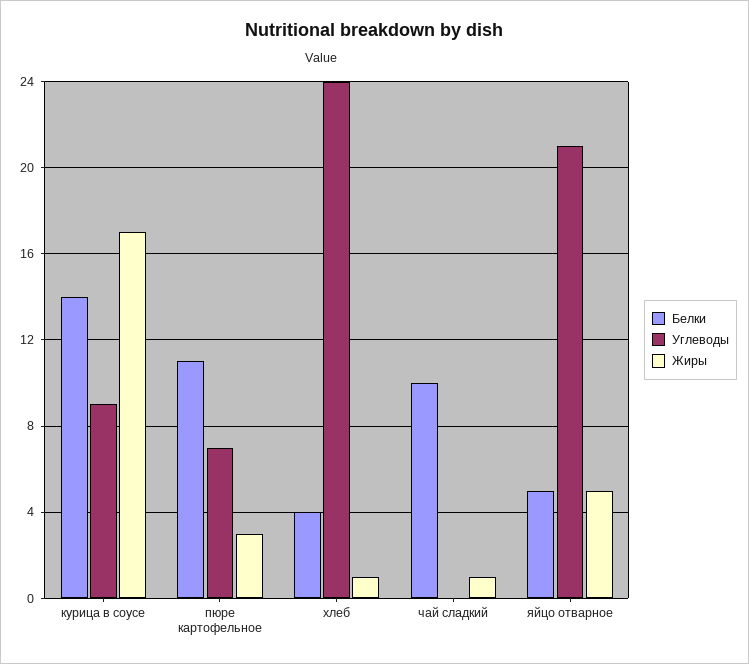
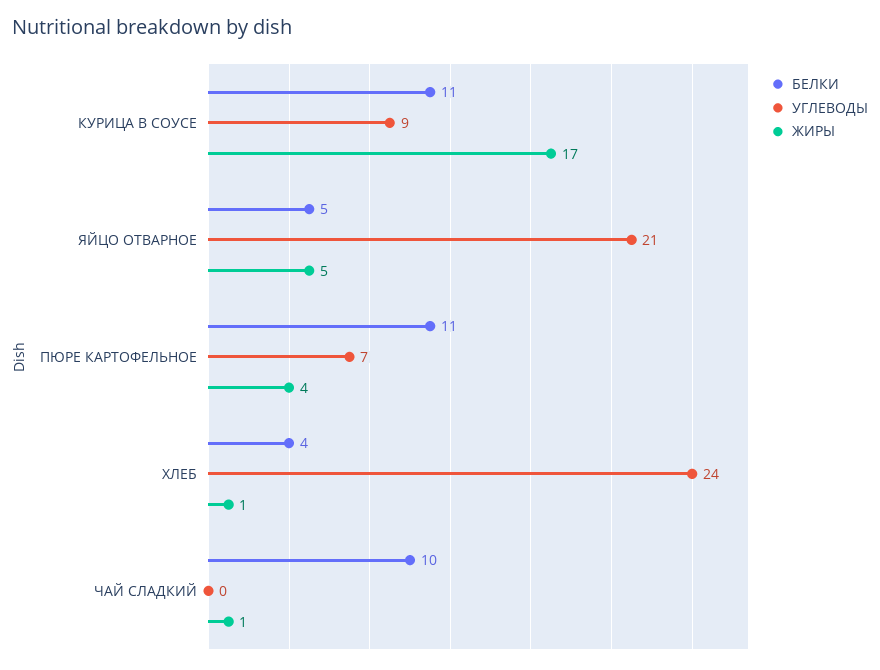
Белки, курица в соусе: 14 -> 11
Жиры, пюре картофельное: 3 -> 4

